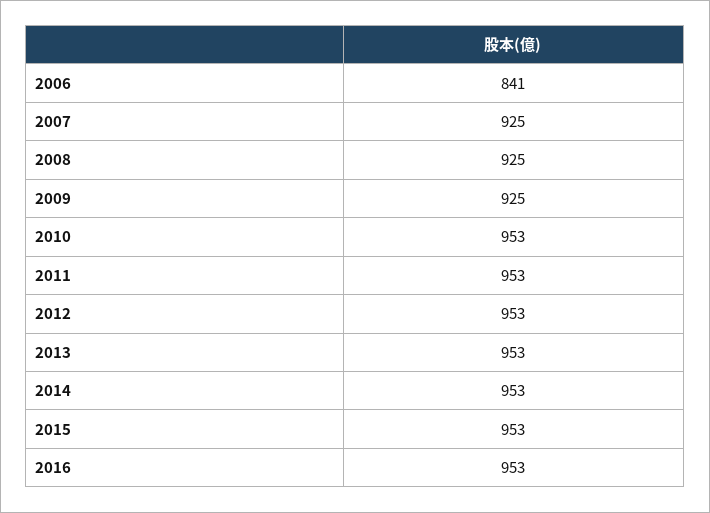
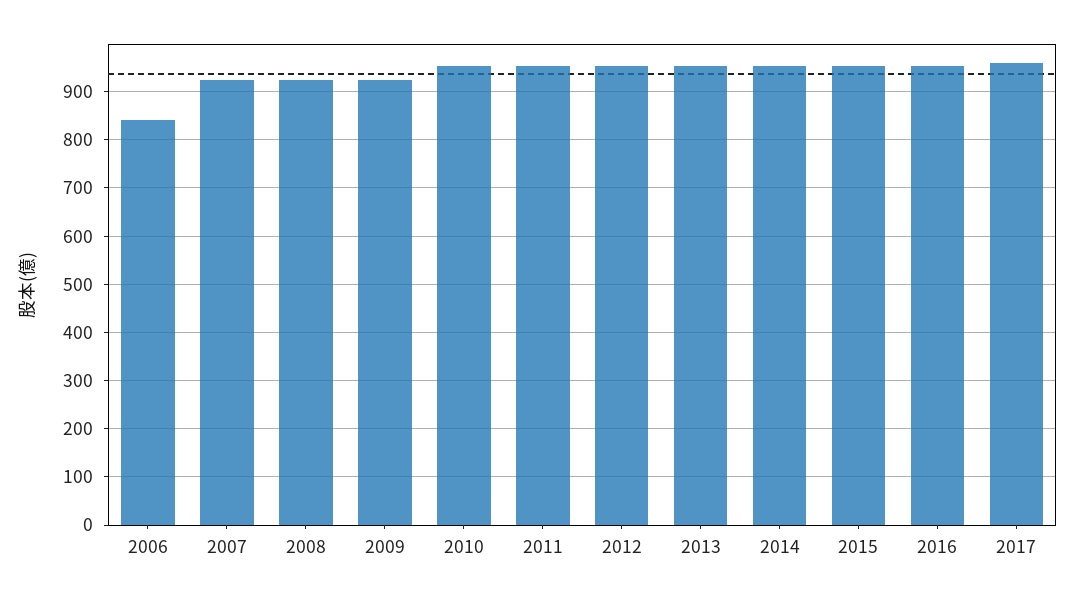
2017: none -> 960

